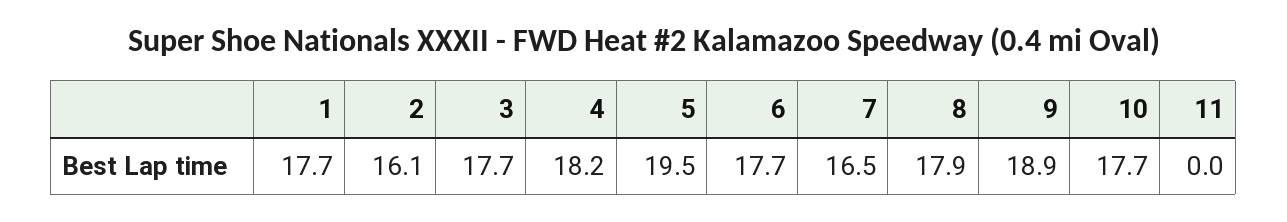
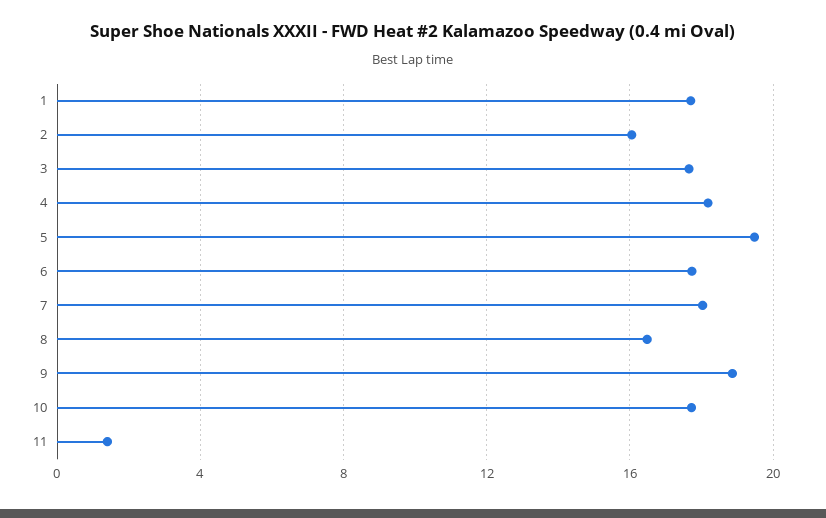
7: 16.5 -> 18
8: 17.9 -> 16.5
11: 0 -> 1.5

